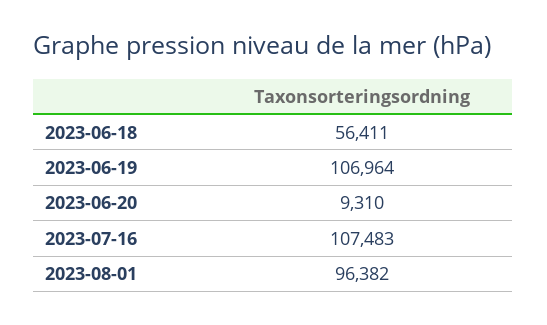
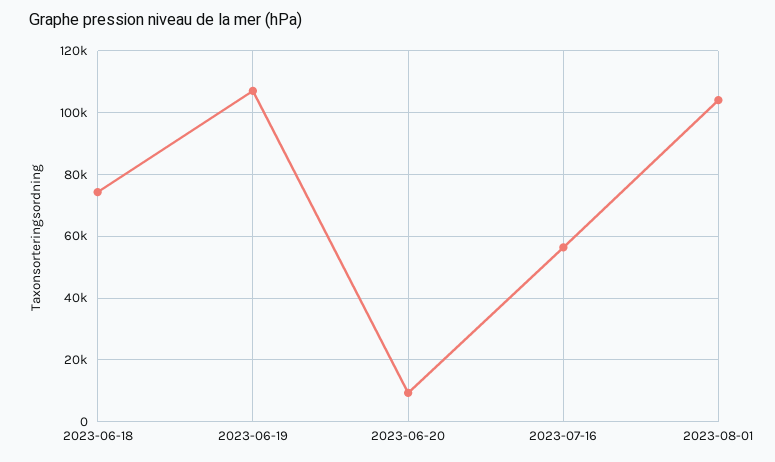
2023-06-18: 56411 -> 74000
2023-07-16: 107483 -> 56000
2023-08-01: 96382 -> 104000

